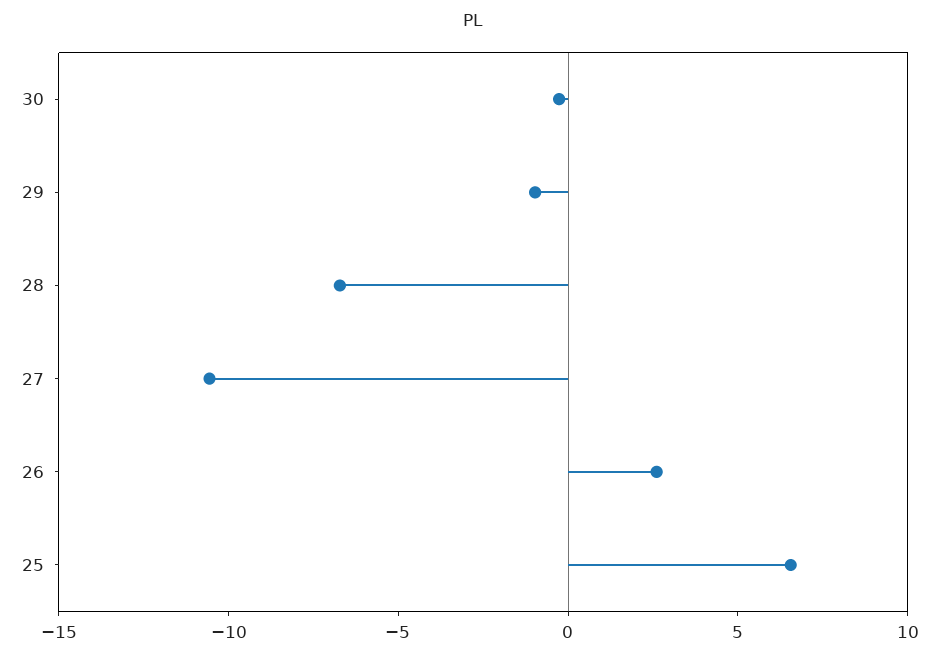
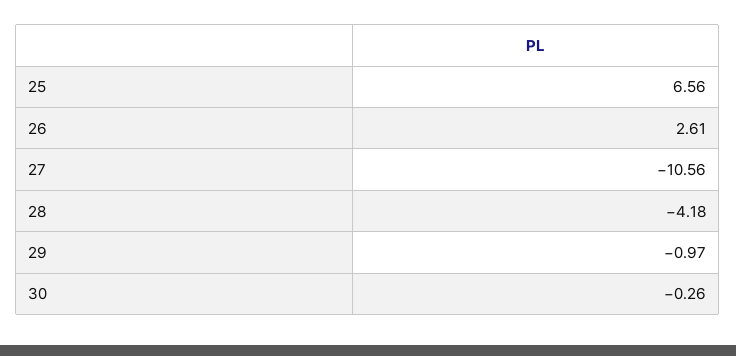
28: -7 -> -4.18

